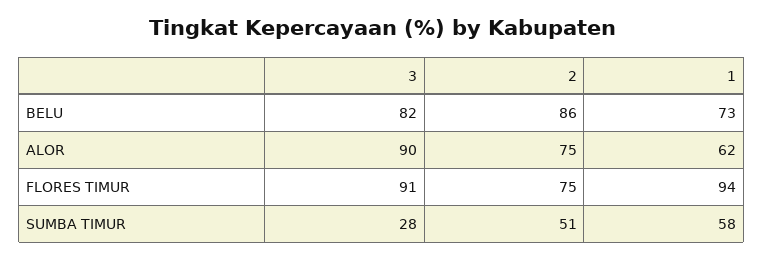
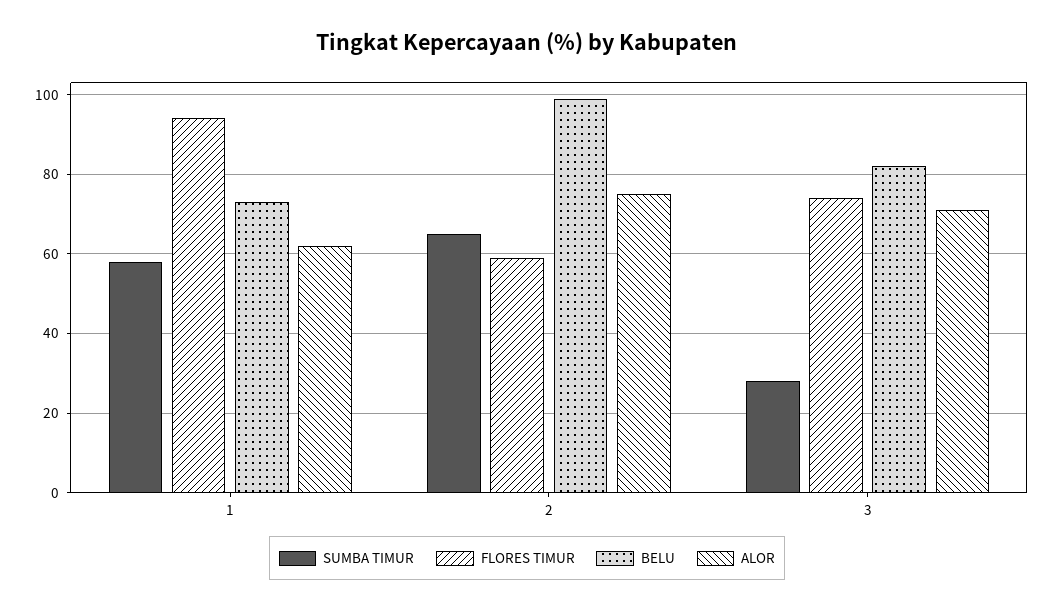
BELU, 2: 86 -> 100
ALOR, 3: 90 -> 70
FLORES TIMUR, 3: 91 -> 75
FLORES TIMUR, 2: 75 -> 60
SUMBA TIMUR, 2: 51 -> 65

